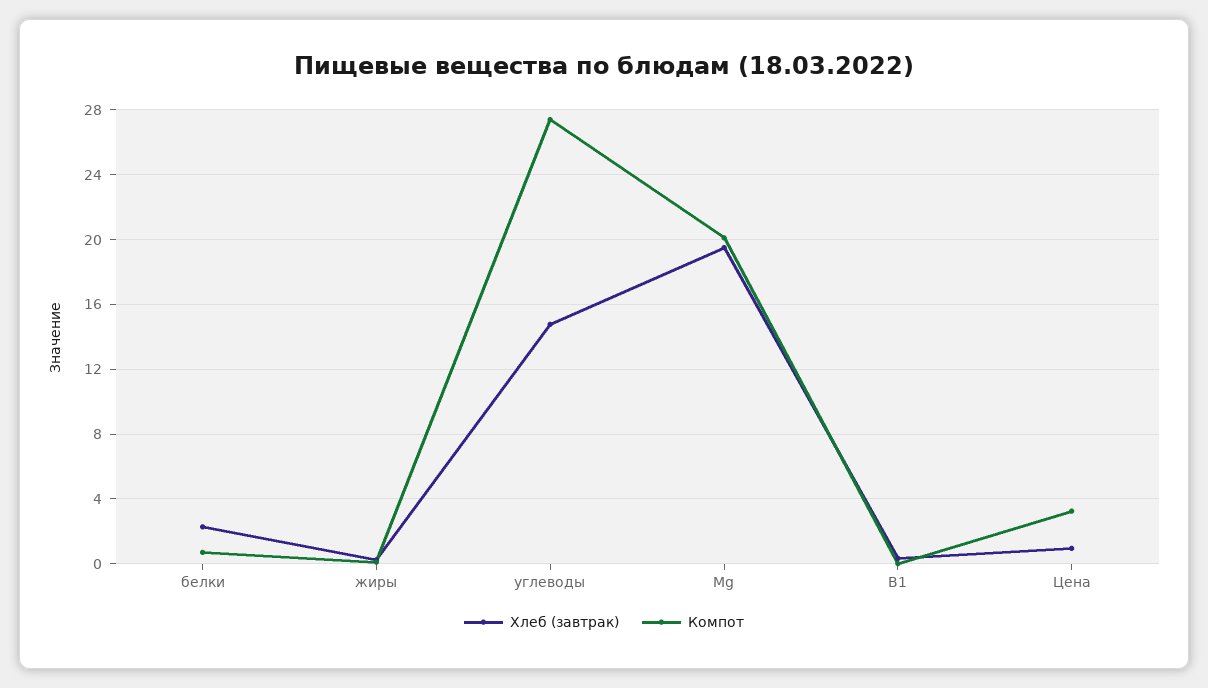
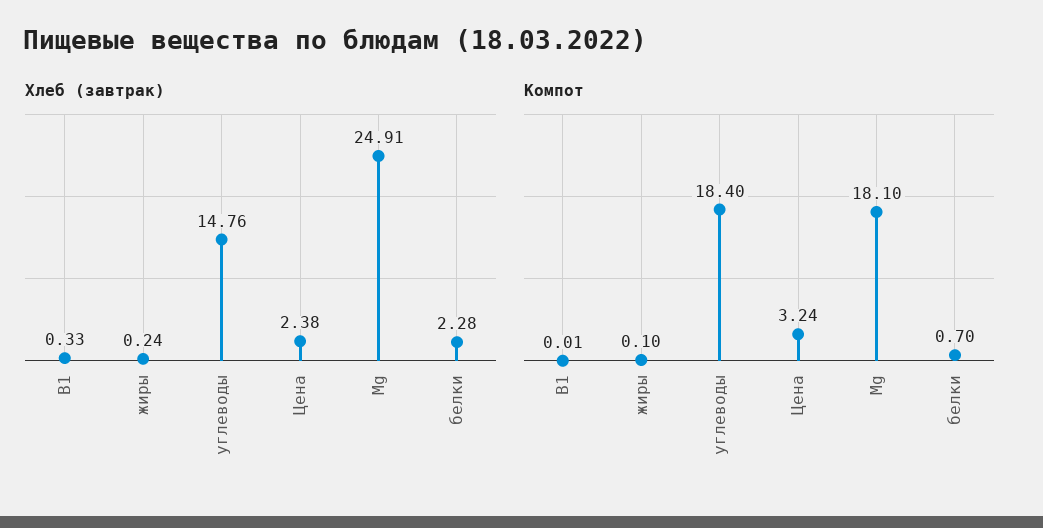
Компот, углеводы: 27.5 -> 18.4
Хлеб (завтрак), Mg: 19.5 -> 24.91
Компот, Mg: 20 -> 18.1
Хлеб (завтрак), Цена: 1 -> 2.38

